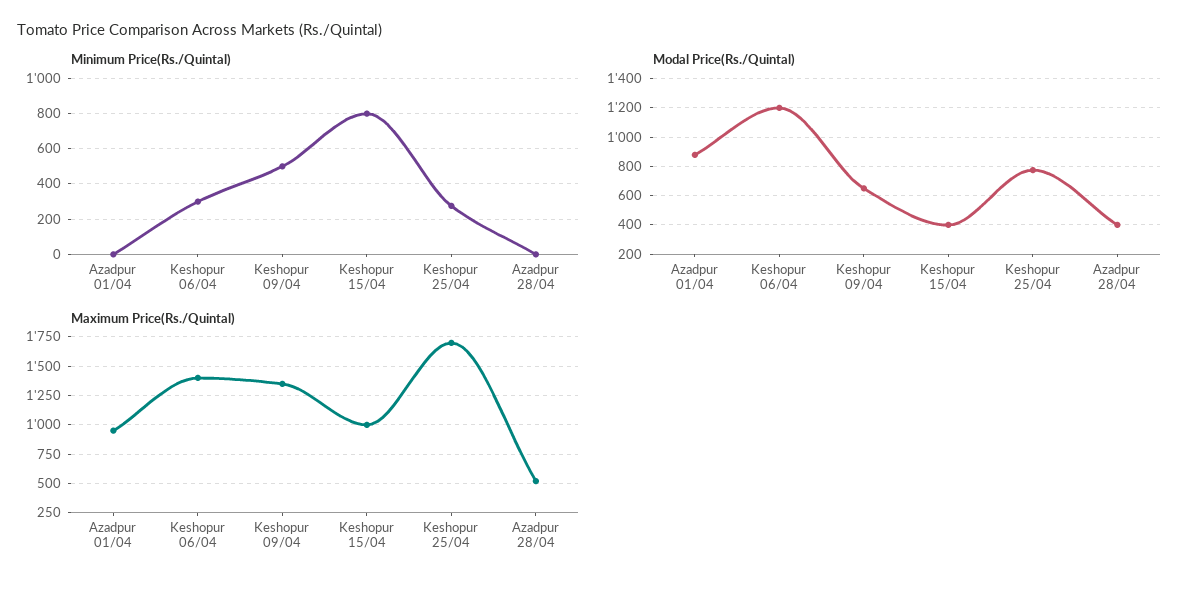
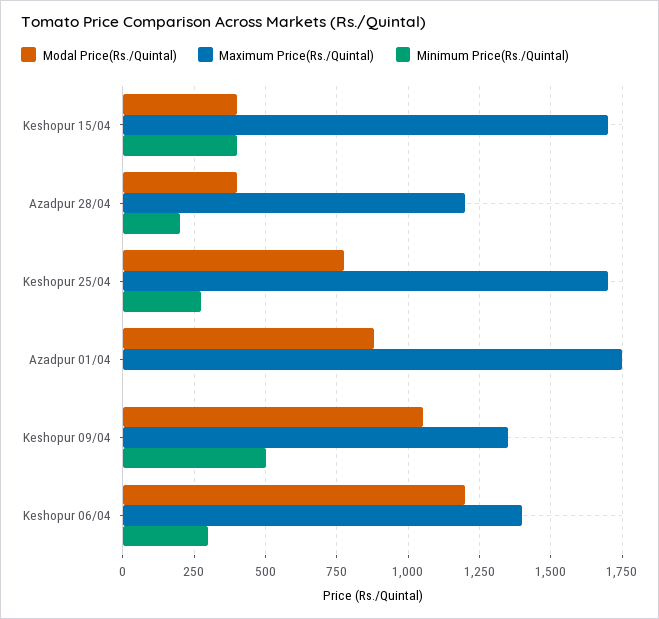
Minimum Price(Rs./Quintal), Keshopur 15/04: 800 -> 400
Minimum Price(Rs./Quintal), Azadpur 28/04: 0 -> 200
Modal Price(Rs./Quintal), Keshopur 09/04: 650 -> 1050
Maximum Price(Rs./Quintal), Azadpur 01/04: 1000 -> 1750
Maximum Price(Rs./Quintal), Keshopur 15/04: 1000 -> 1700
Maximum Price(Rs./Quintal), Azadpur 28/04: 500 -> 1200

